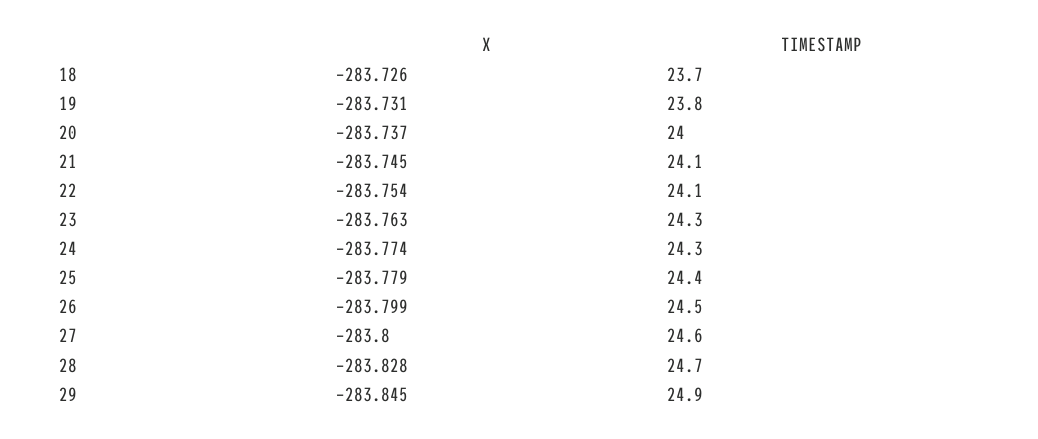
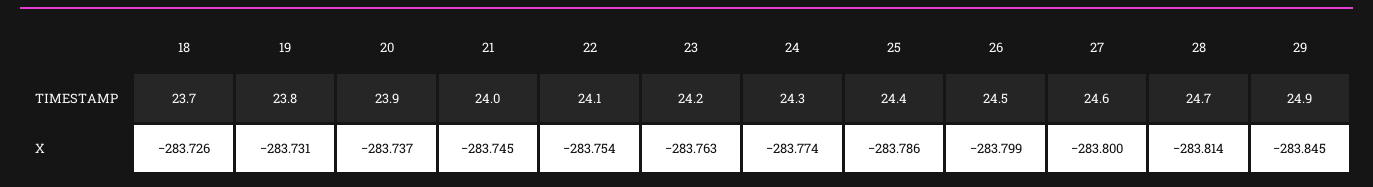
TIMESTAMP, 20: 24 -> 23.9
TIMESTAMP, 21: 24.1 -> 24
TIMESTAMP, 23: 24.3 -> 24.2
X, 25: -283.779 -> -283.786
X, 28: -283.828 -> -283.814

